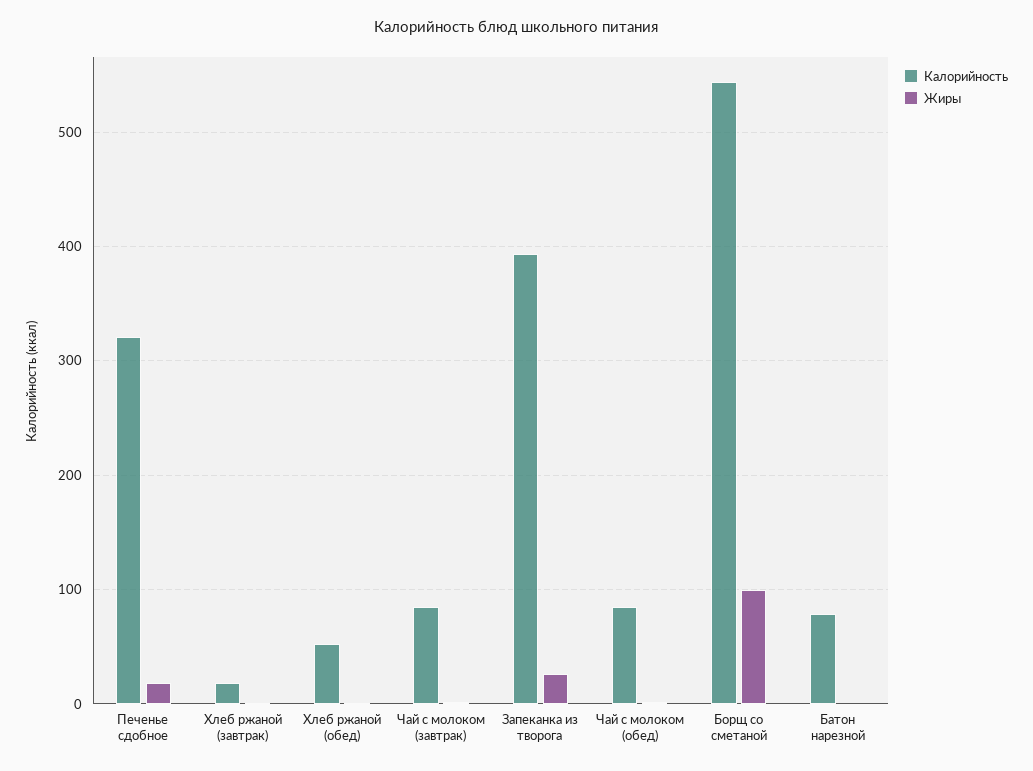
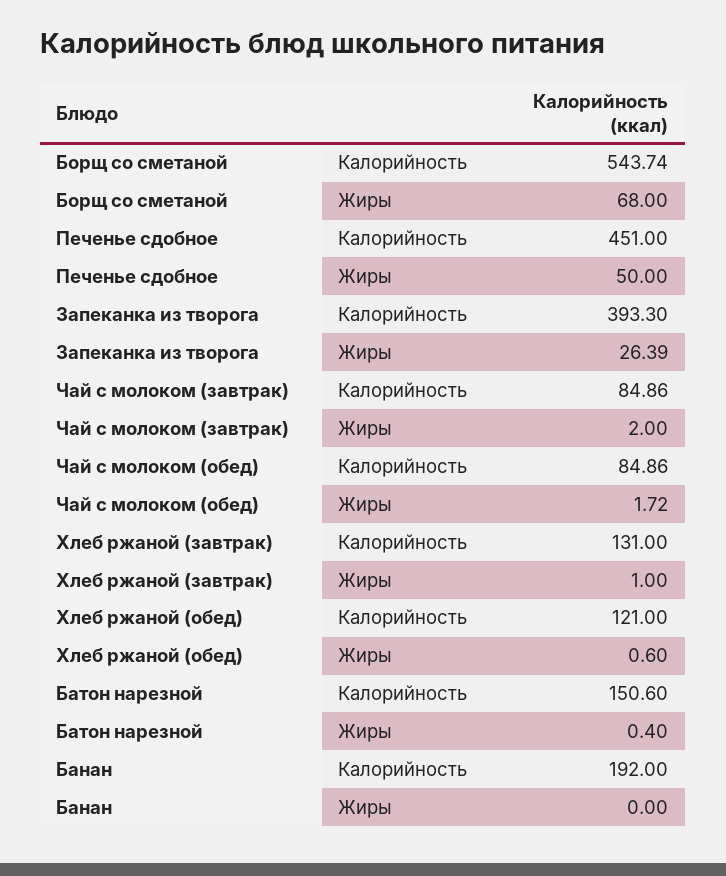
Калорийность, Печенье сдобное: 320 -> 451
Жиры, Печенье сдобное: 20 -> 50
Калорийность, Хлеб ржаной (завтрак): 20 -> 131
Калорийность, Хлеб ржаной (обед): 50 -> 121
Жиры, Борщ со сметаной: 100 -> 68
Калорийность, Батон нарезной: 80 -> 150.6
Калорийность, Банан: none -> 192
Жиры, Банан: none -> 0

